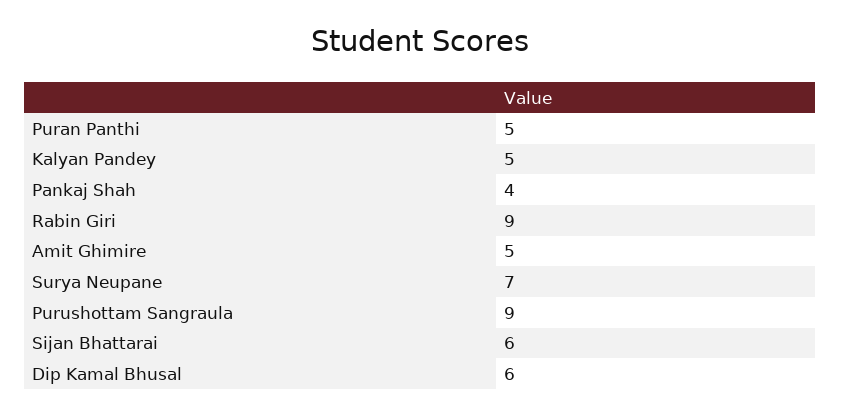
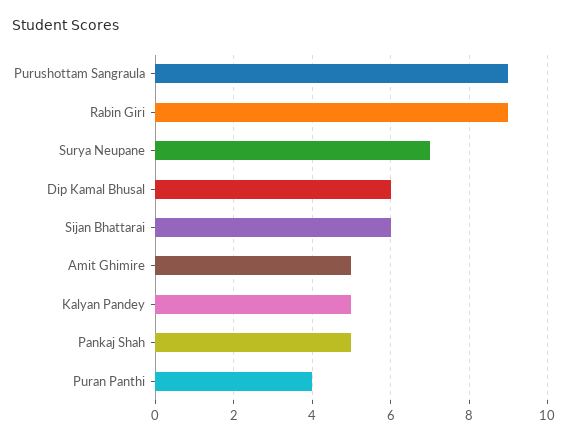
Puran Panthi: 5 -> 4
Pankaj Shah: 4 -> 5

